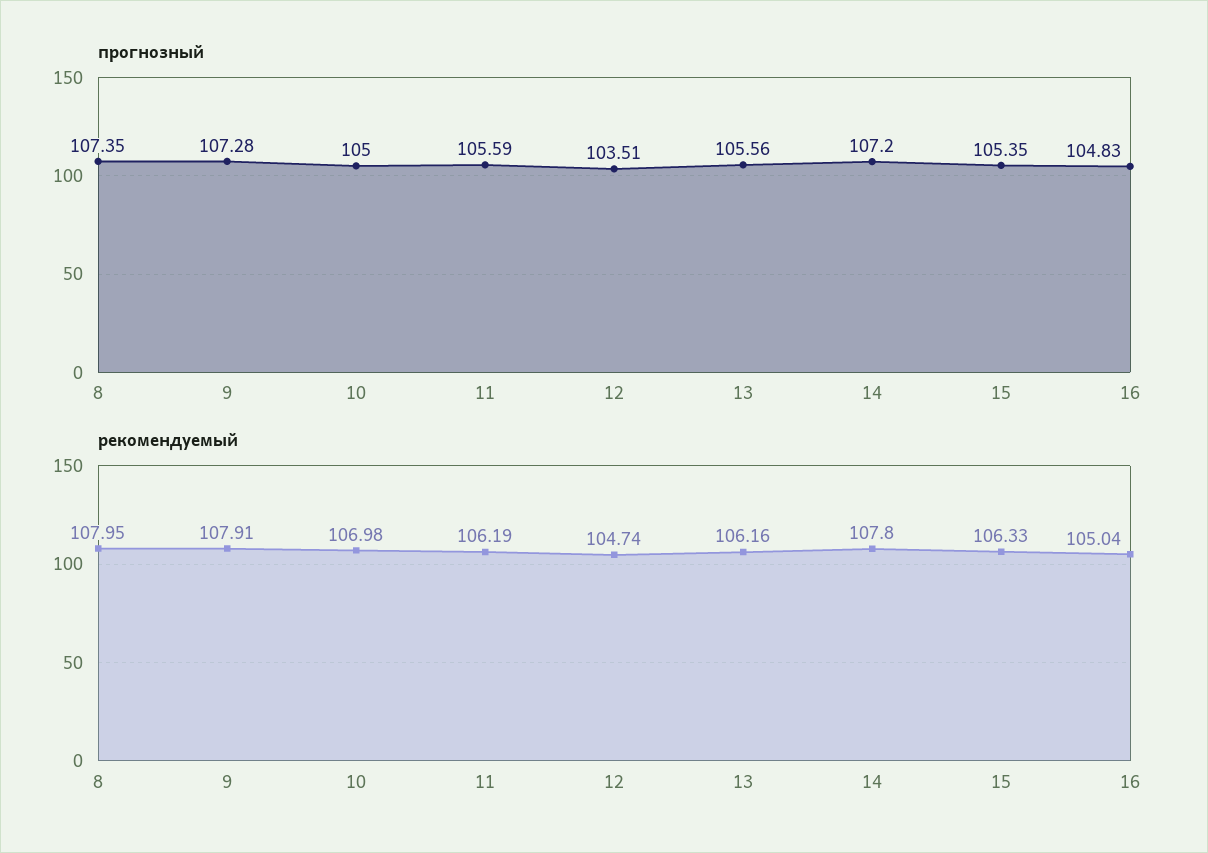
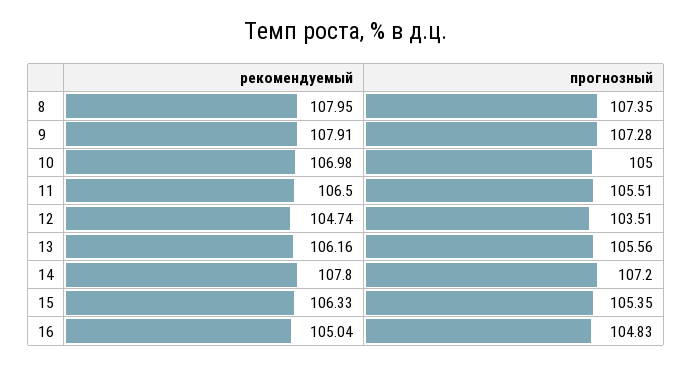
прогнозный, 11: 105.59 -> 105.51
рекомендуемый, 11: 106.19 -> 106.5

